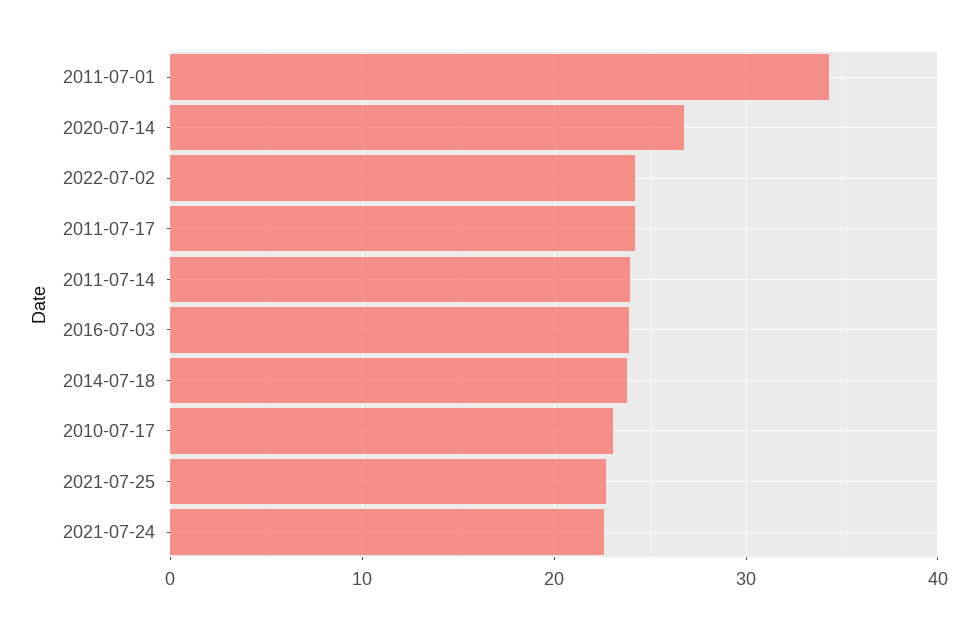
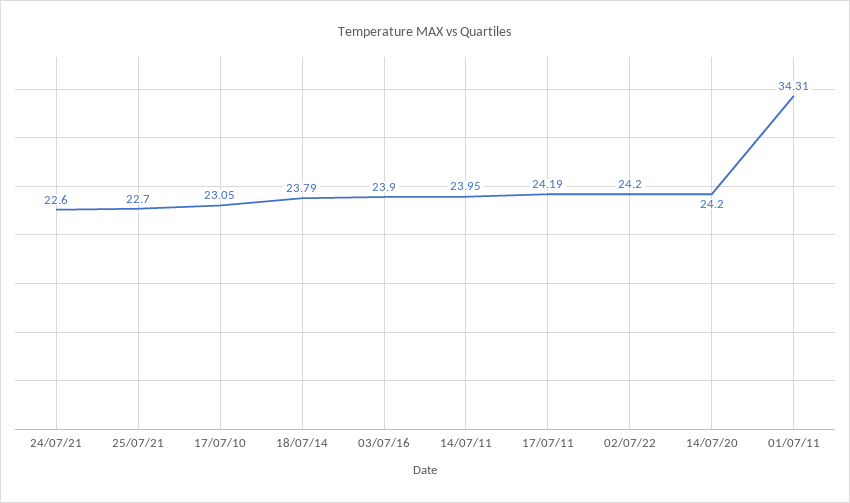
2020-07-14: 27 -> 24.2

